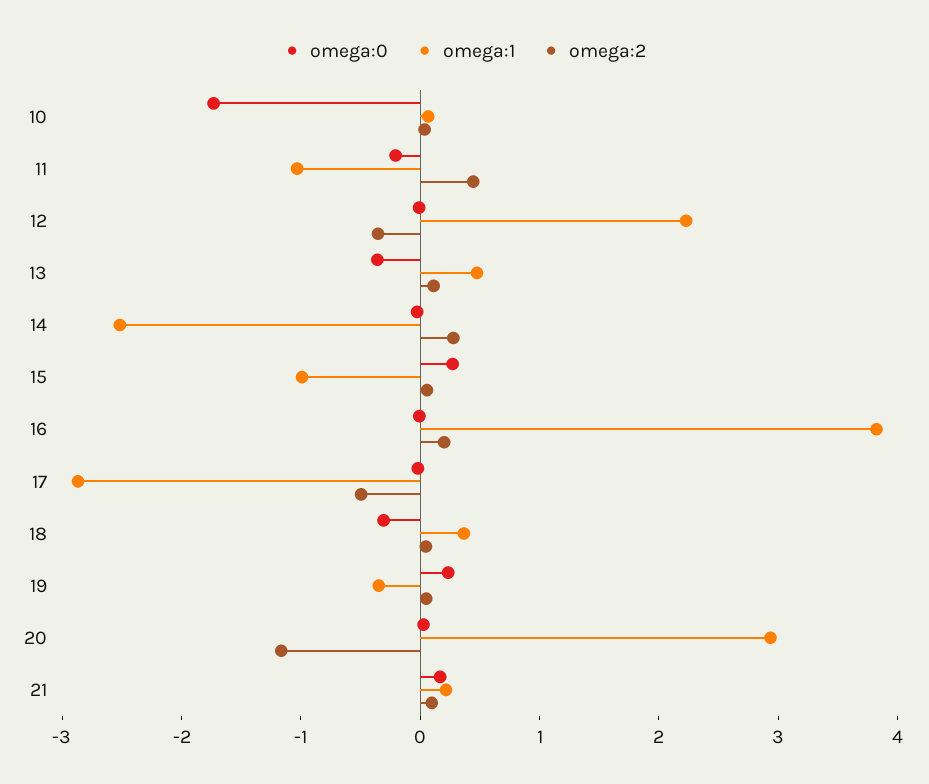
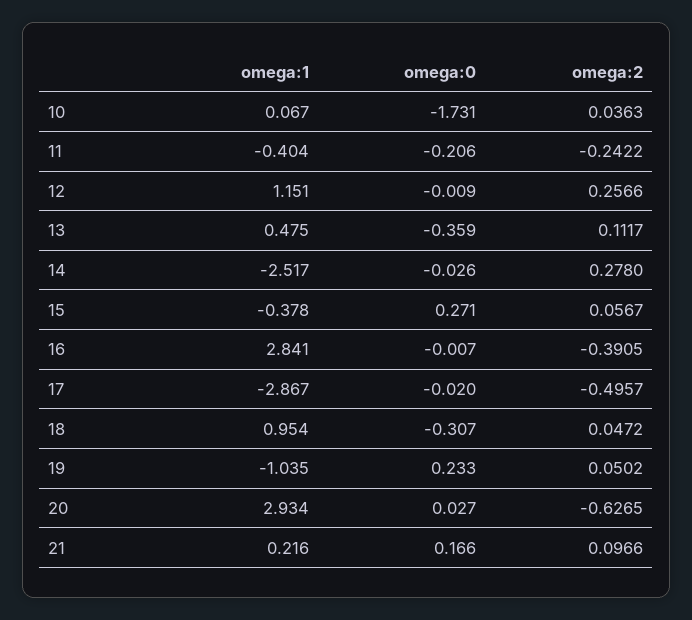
omega:1, 11: -1 -> -0.404
omega:2, 11: 0.4 -> -0.2422
omega:1, 12: 2.2 -> 1.151
omega:2, 12: -0.4 -> 0.2566
omega:1, 15: -1 -> -0.378
omega:1, 16: 3.8 -> 2.841
omega:2, 16: 0.2 -> -0.3905
omega:1, 18: 0.4 -> 0.954
omega:1, 19: -0.4 -> -1.035
omega:2, 20: -1.2 -> -0.6265

